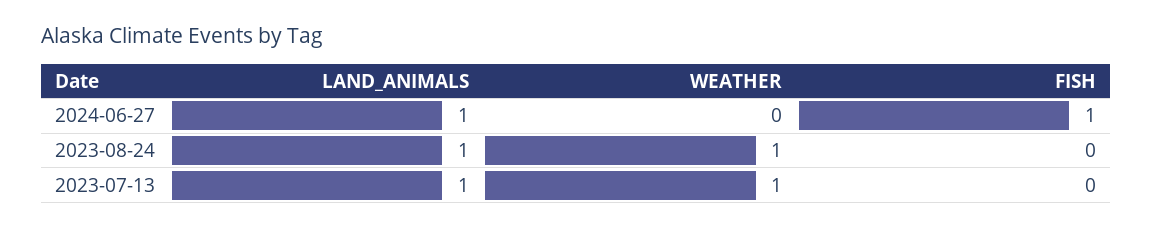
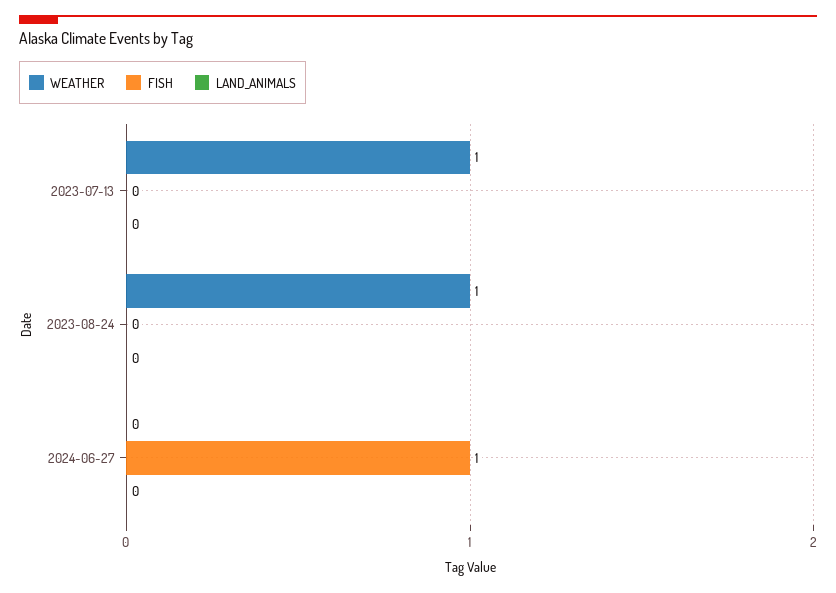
LAND_ANIMALS, 2024-06-27: 1 -> 0
LAND_ANIMALS, 2023-08-24: 1 -> 0
LAND_ANIMALS, 2023-07-13: 1 -> 0

